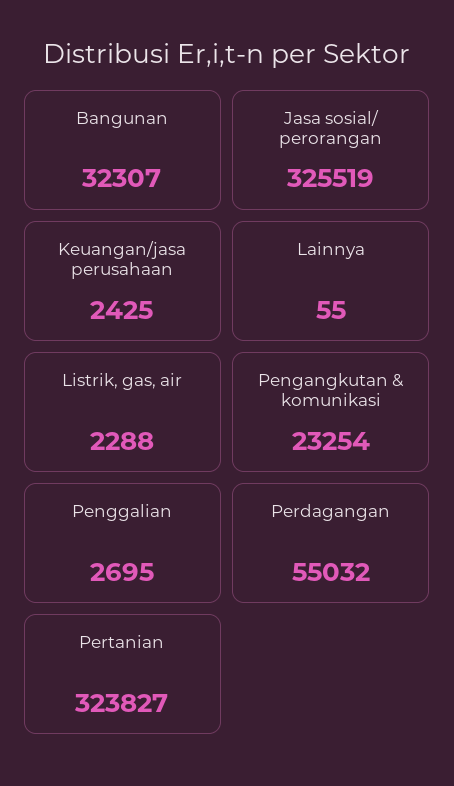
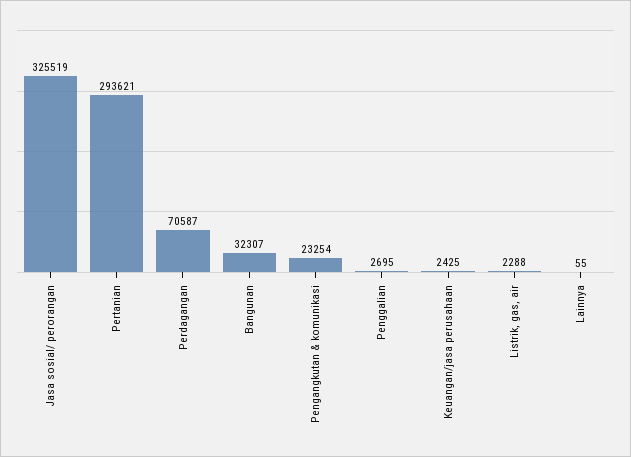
Perdagangan: 55032 -> 70587
Pertanian: 323827 -> 293621

